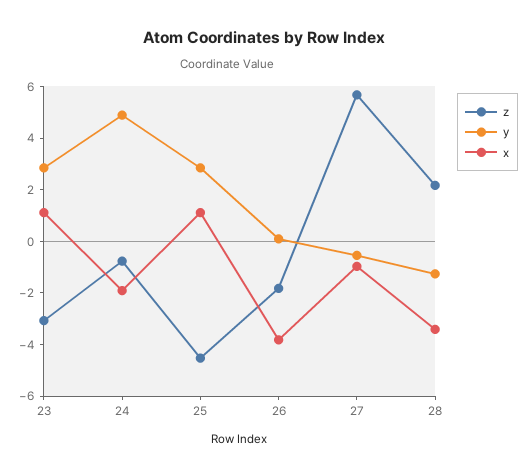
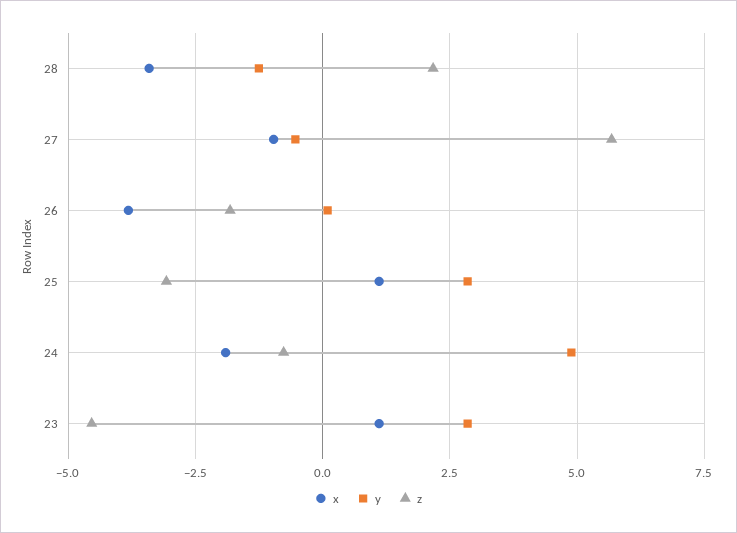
z, 23: -3 -> -4.5
z, 25: -4.5 -> -3

